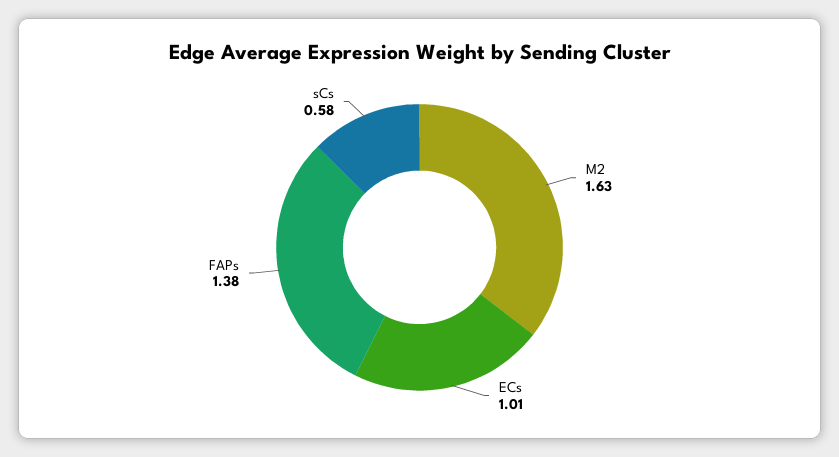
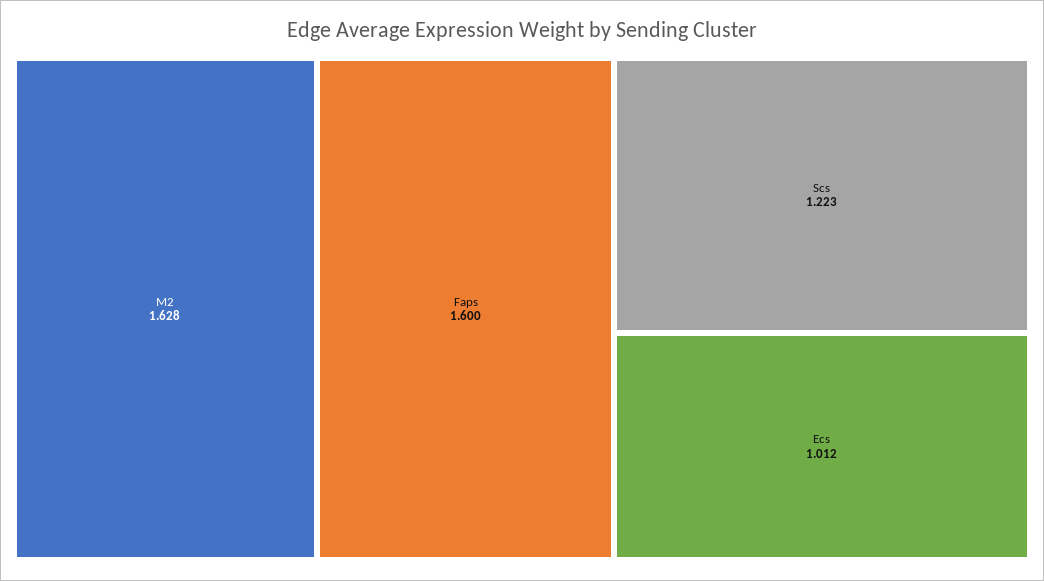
FAPs: 1.38 -> 1.6
sCs: 0.58 -> 1.223

